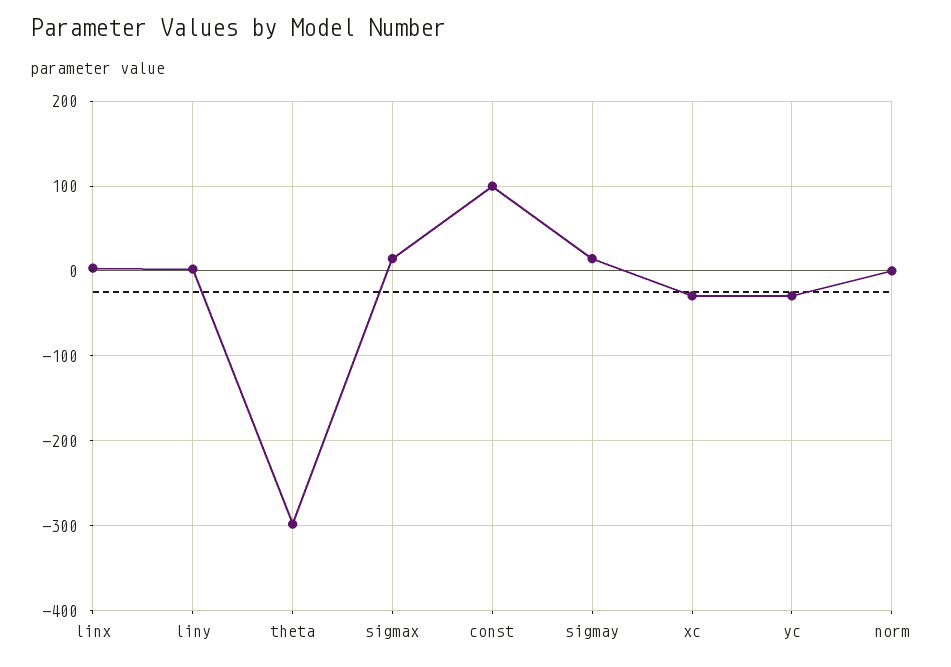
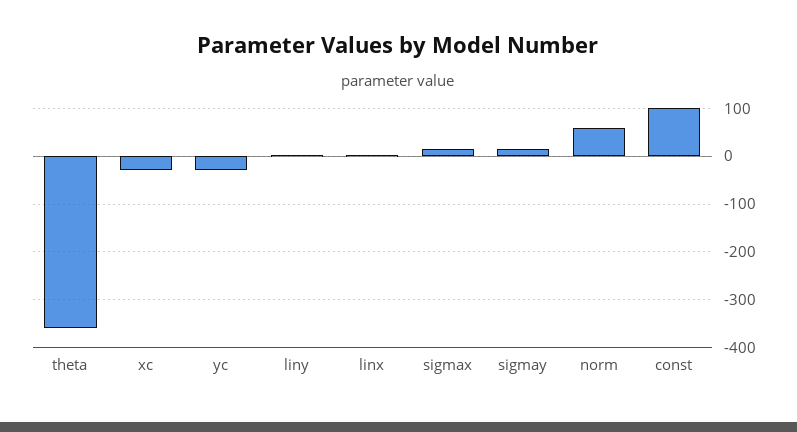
theta: -300 -> -360
norm: 0 -> 60

